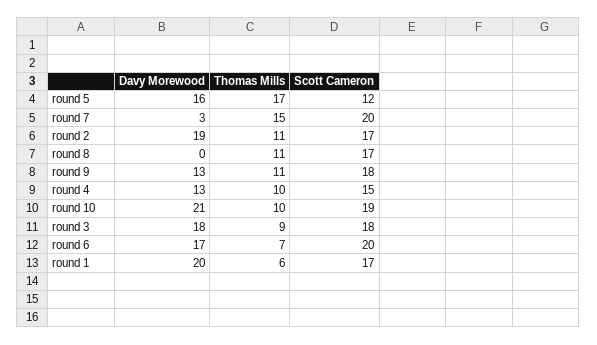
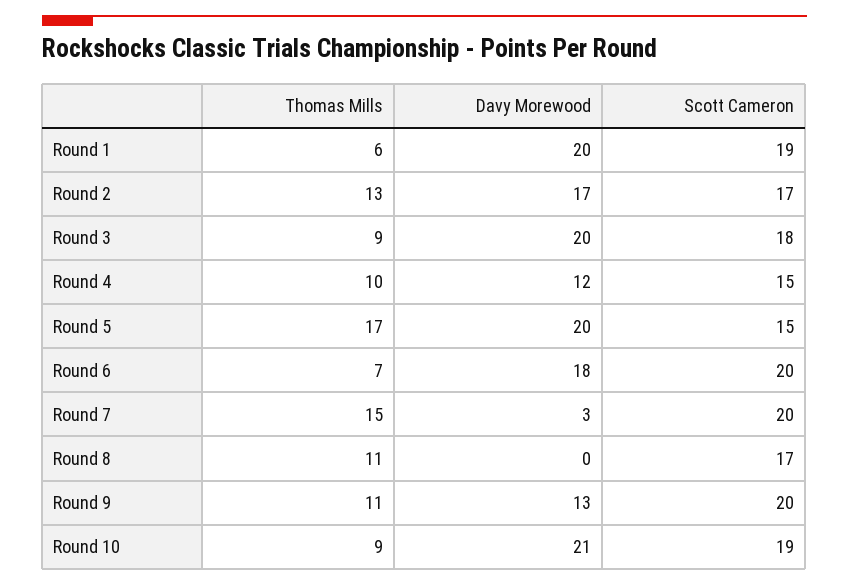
Davy Morewood, round 5: 16 -> 20
Scott Cameron, round 5: 12 -> 15
Davy Morewood, round 2: 19 -> 17
Thomas Mills, round 2: 11 -> 13
Scott Cameron, round 9: 18 -> 20
Davy Morewood, round 4: 13 -> 12
Thomas Mills, round 10: 10 -> 9
Davy Morewood, round 3: 18 -> 20
Davy Morewood, round 6: 17 -> 18
Scott Cameron, round 1: 17 -> 19

